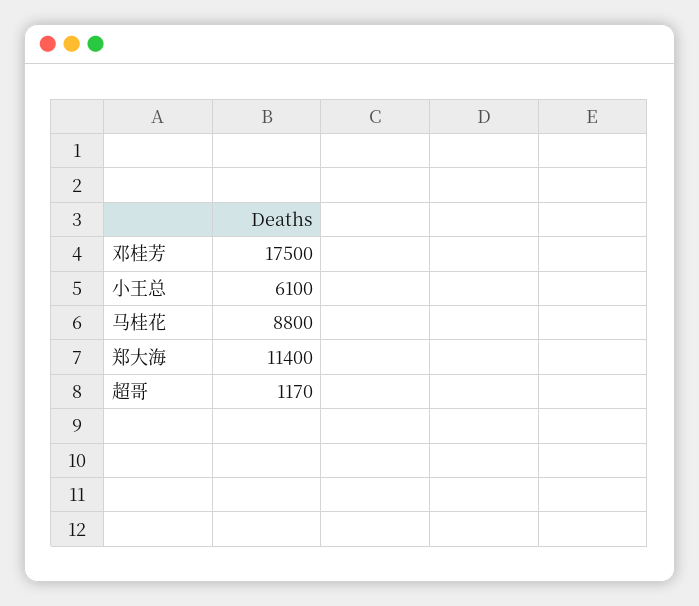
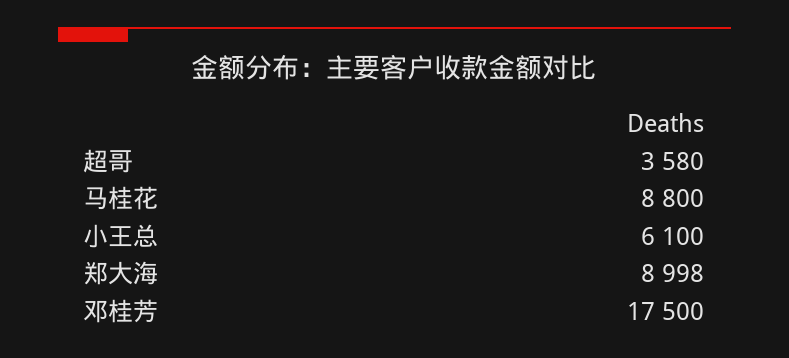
郑大海: 11400 -> 8998
超哥: 1170 -> 3580

